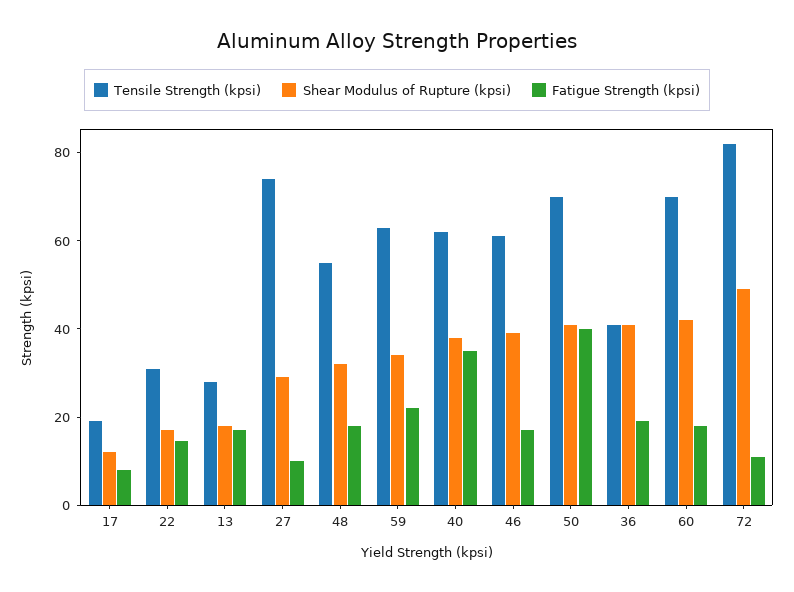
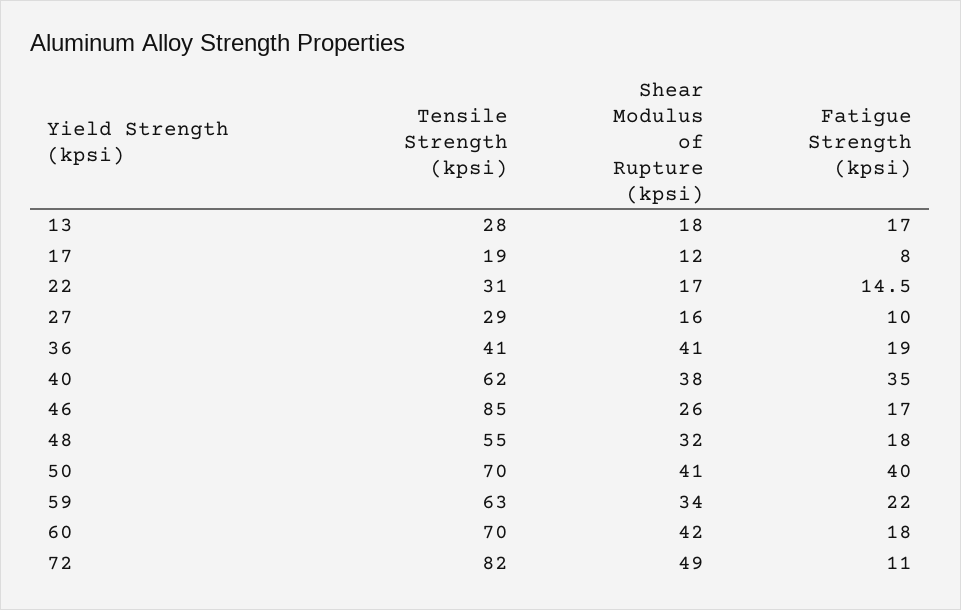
Tensile Strength (kpsi), 27: 75 -> 29
Shear Modulus of Rupture (kpsi), 27: 30 -> 16
Tensile Strength (kpsi), 46: 60 -> 85
Shear Modulus of Rupture (kpsi), 46: 40 -> 26

